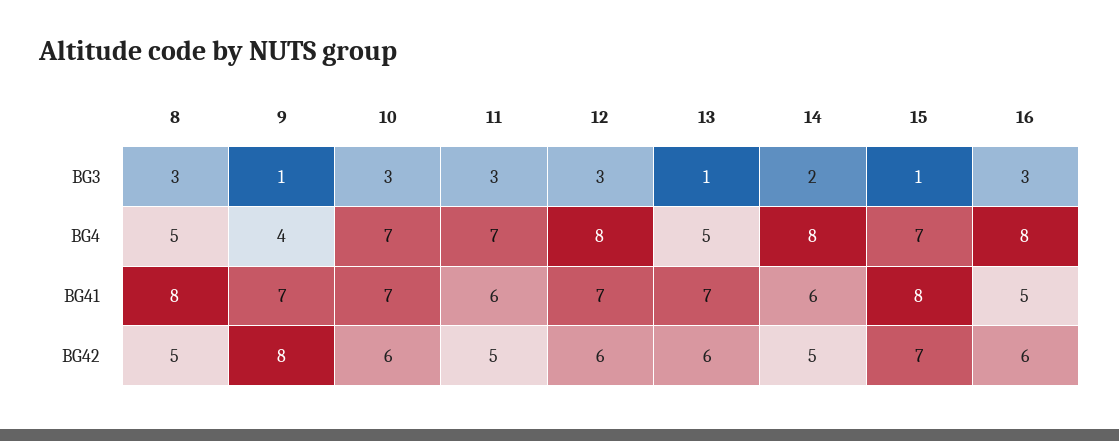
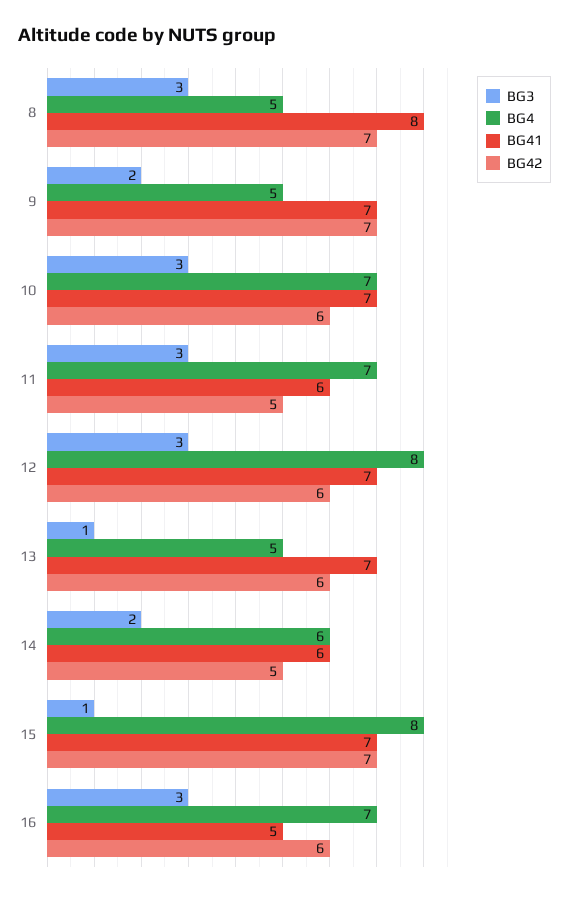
BG3, 9: 1 -> 2
BG4, 9: 4 -> 5
BG4, 14: 8 -> 6
BG4, 15: 7 -> 8
BG4, 16: 8 -> 7
BG41, 15: 8 -> 7
BG42, 8: 5 -> 7
BG42, 9: 8 -> 7

